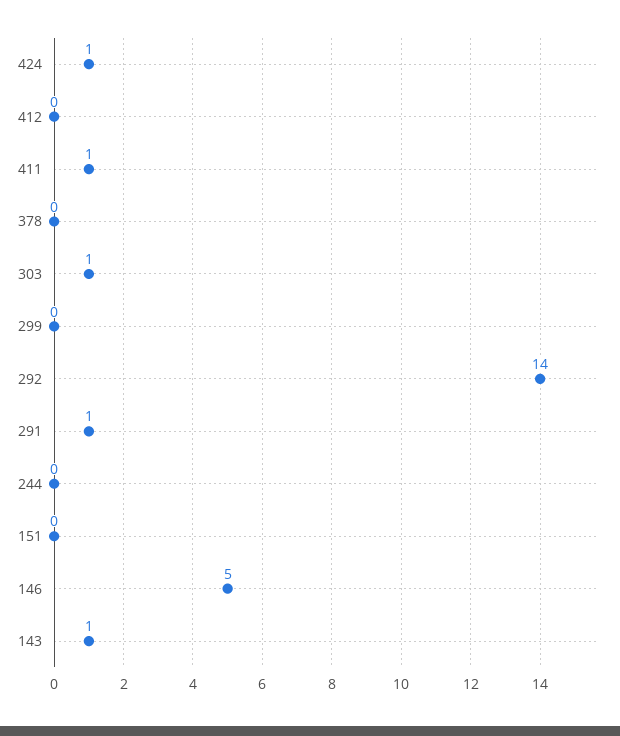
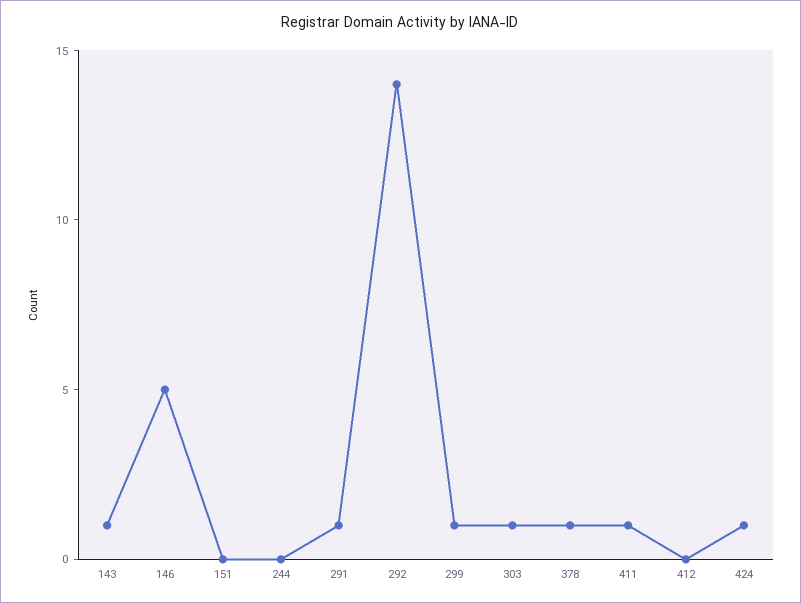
378: 0 -> 1
299: 0 -> 1

